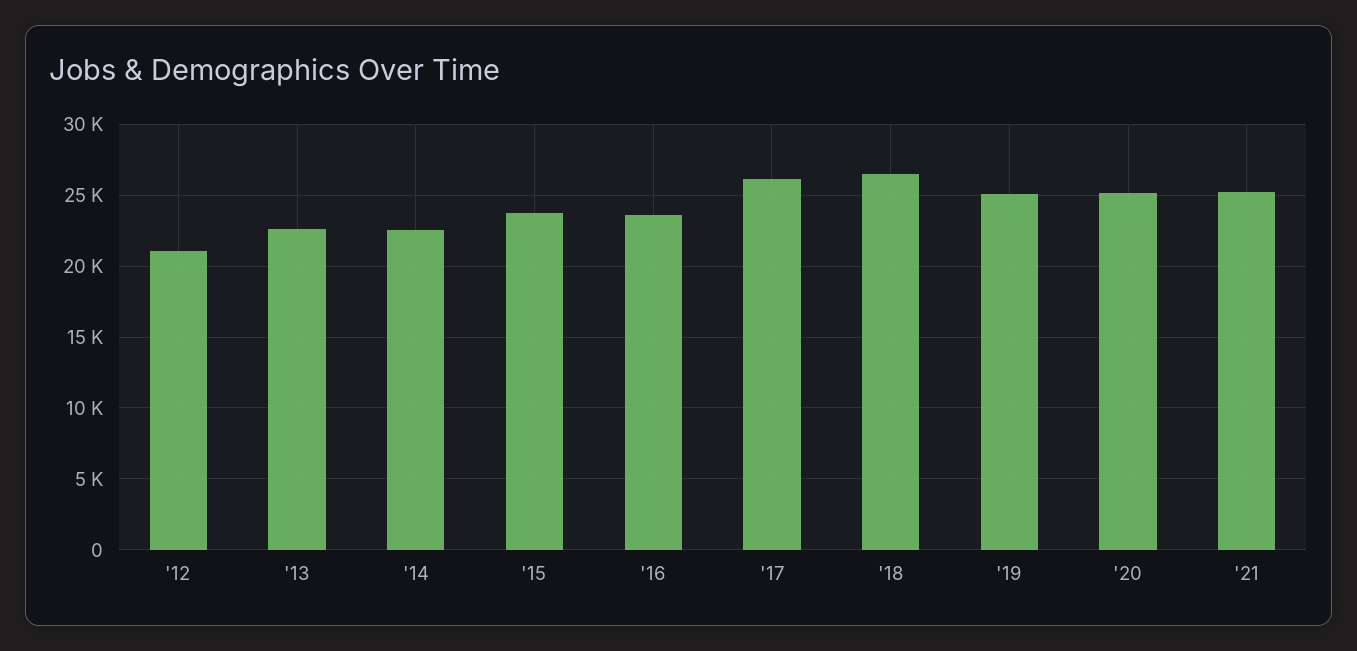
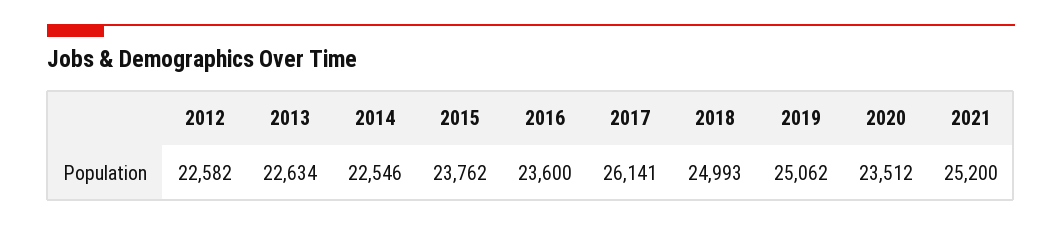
'12: 21000 -> 22582
'18: 26500 -> 24993
'20: 25000 -> 23512

